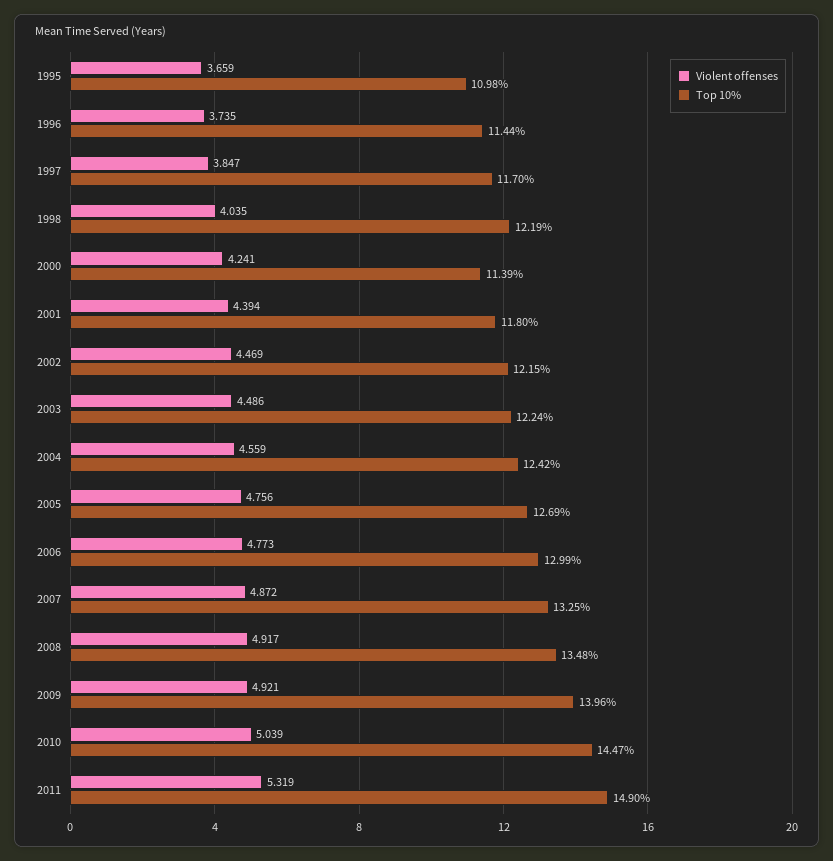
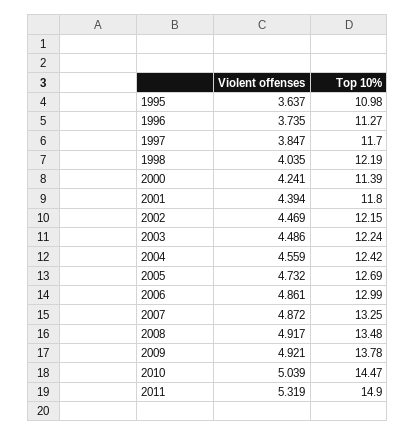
Violent offenses, 1995: 3.659 -> 3.637
Top 10%, 1996: 11.44 -> 11.27
Violent offenses, 2005: 4.756 -> 4.732
Violent offenses, 2006: 4.773 -> 4.861
Top 10%, 2009: 13.96 -> 13.78

